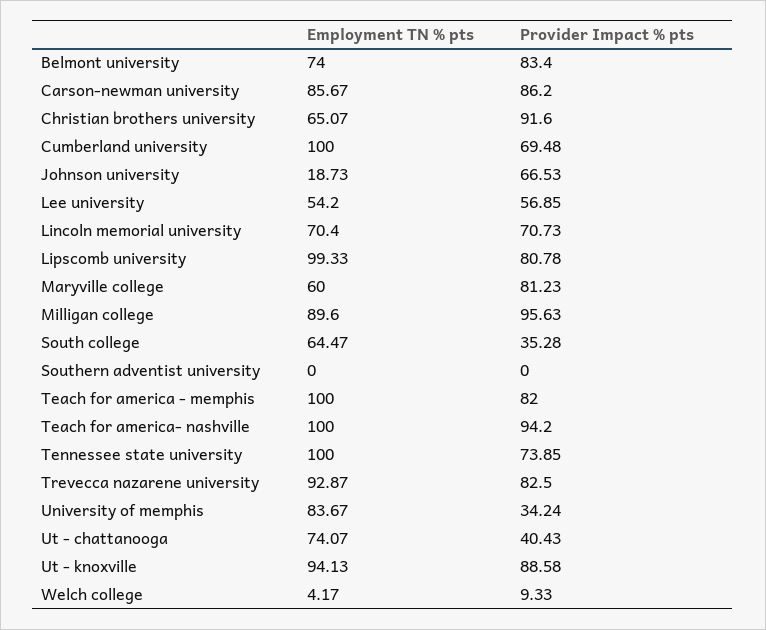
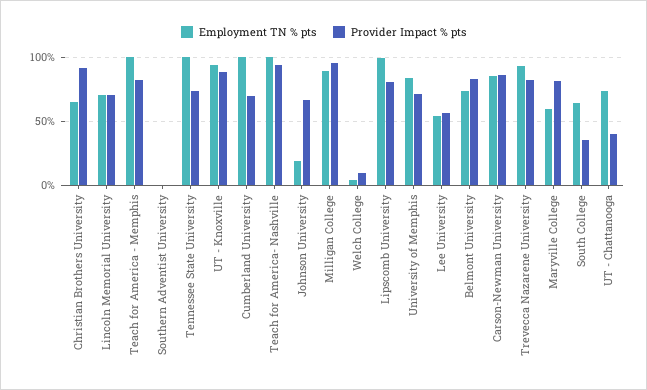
Provider Impact % pts, University of memphis: 34.24 -> 70

